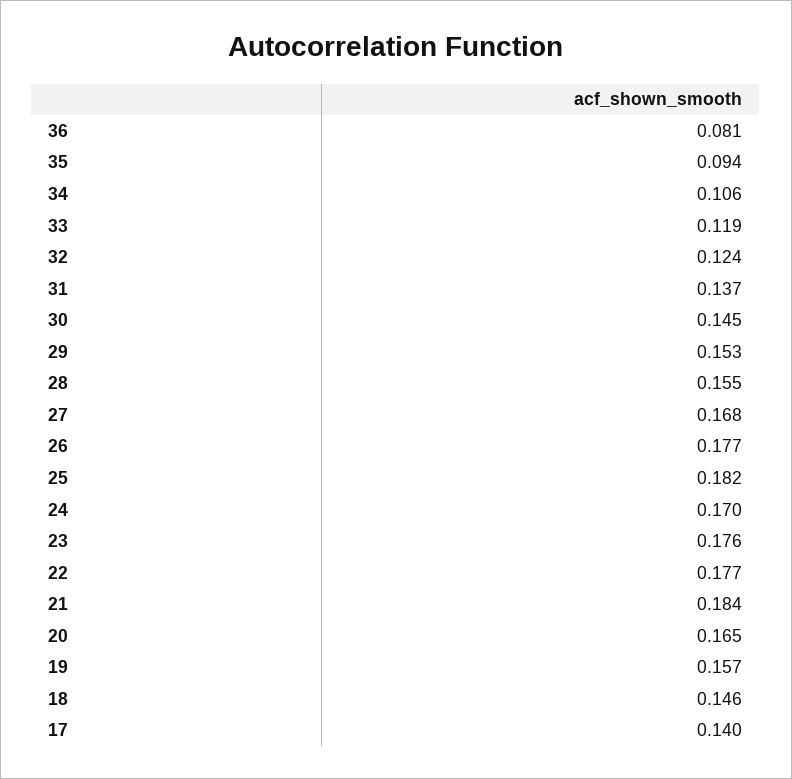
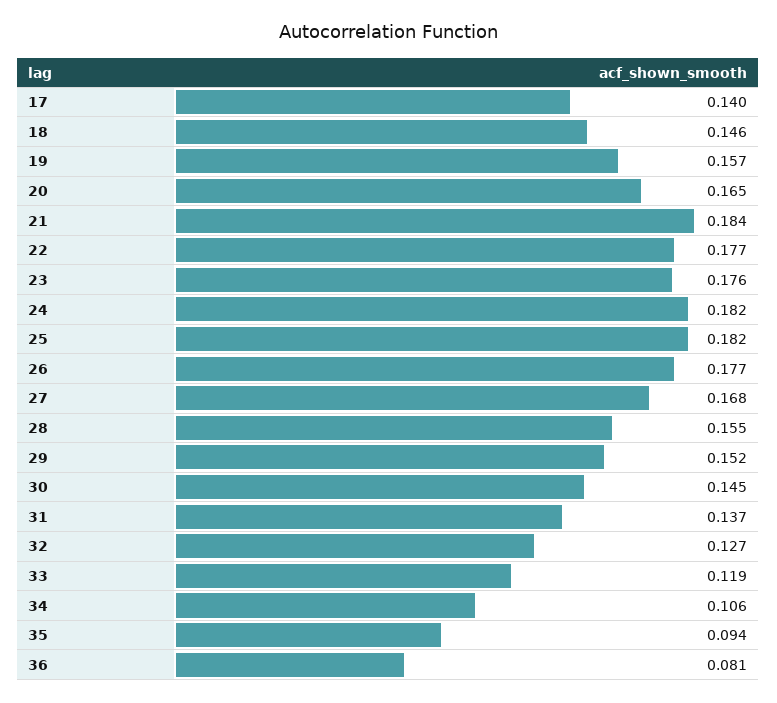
32: 0.124 -> 0.127
29: 0.153 -> 0.152
24: 0.17 -> 0.182

